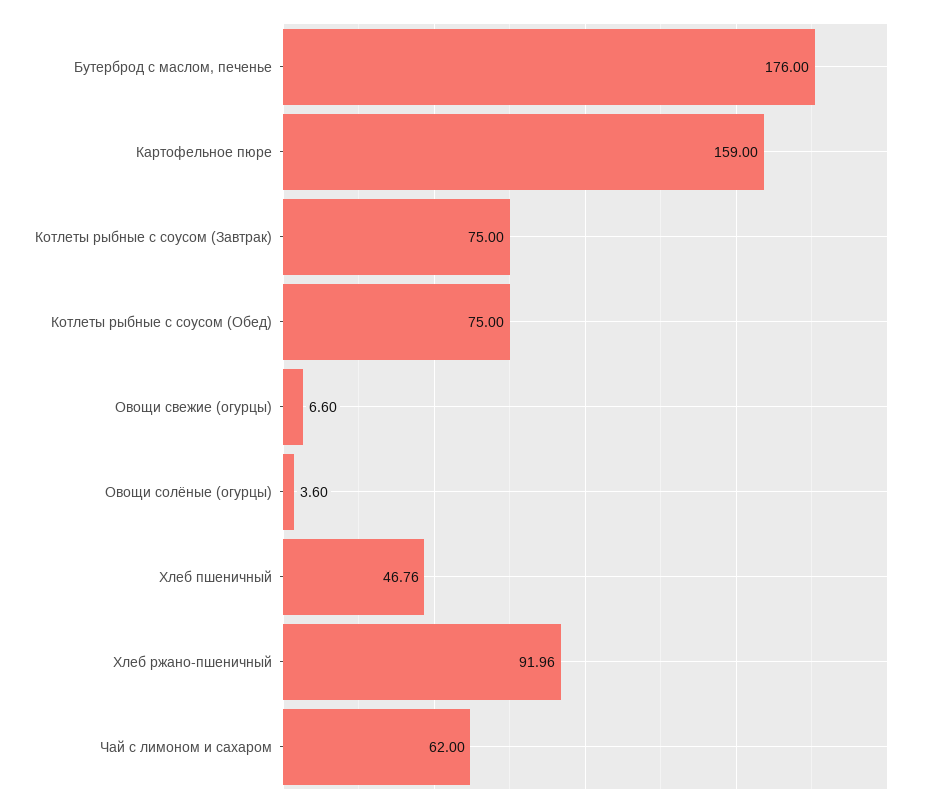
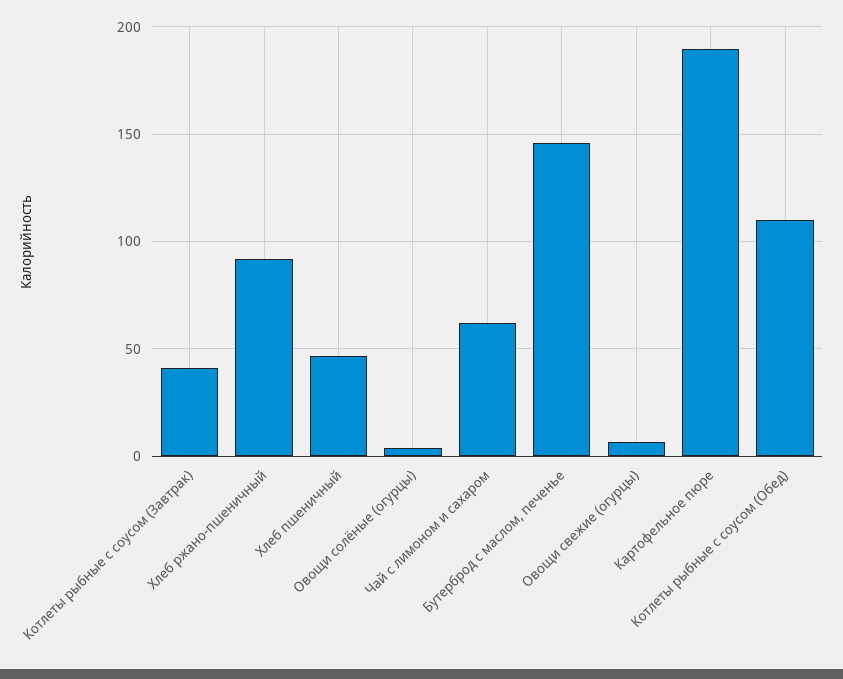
Бутерброд с маслом, печенье: 176 -> 145
Картофельное пюре: 159 -> 190
Котлеты рыбные с соусом (Завтрак): 75 -> 40
Котлеты рыбные с соусом (Обед): 75 -> 110

